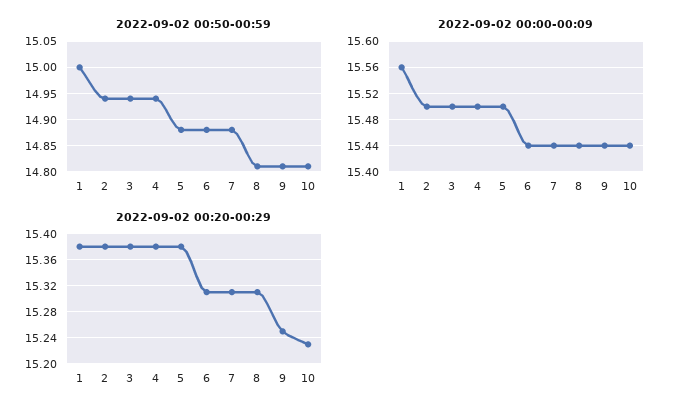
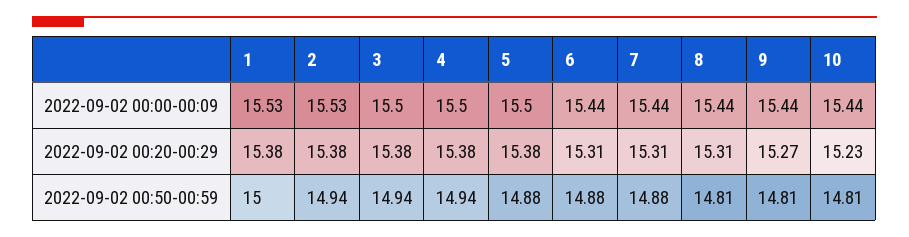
2022-09-02 00:00-00:09, 1: 15.56 -> 15.53
2022-09-02 00:00-00:09, 2: 15.5 -> 15.53
2022-09-02 00:20-00:29, 9: 15.25 -> 15.27

